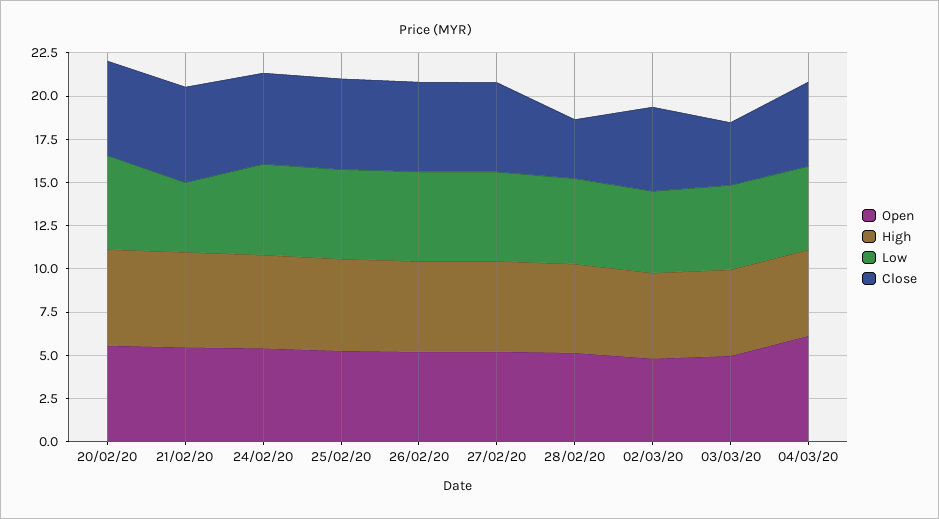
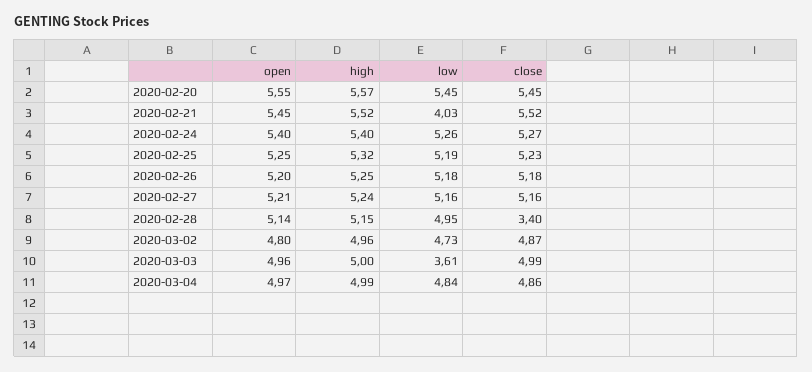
Low, 03/03/20: 5 -> 3.61
Close, 03/03/20: 3.5 -> 4.99
Open, 04/03/20: 6 -> 4.97

